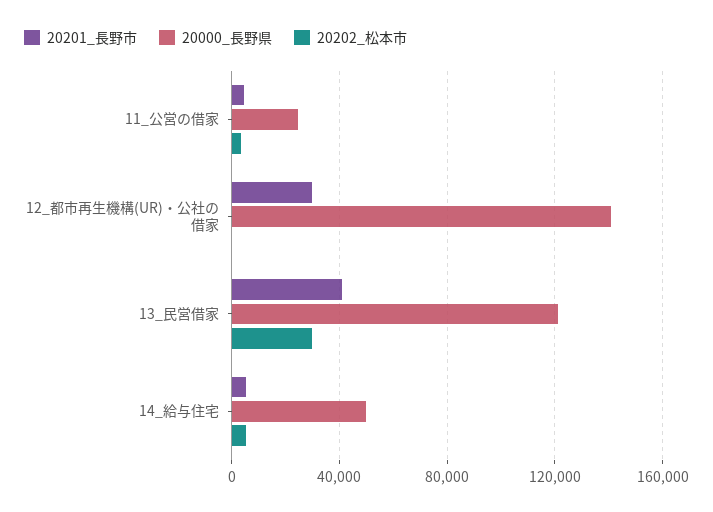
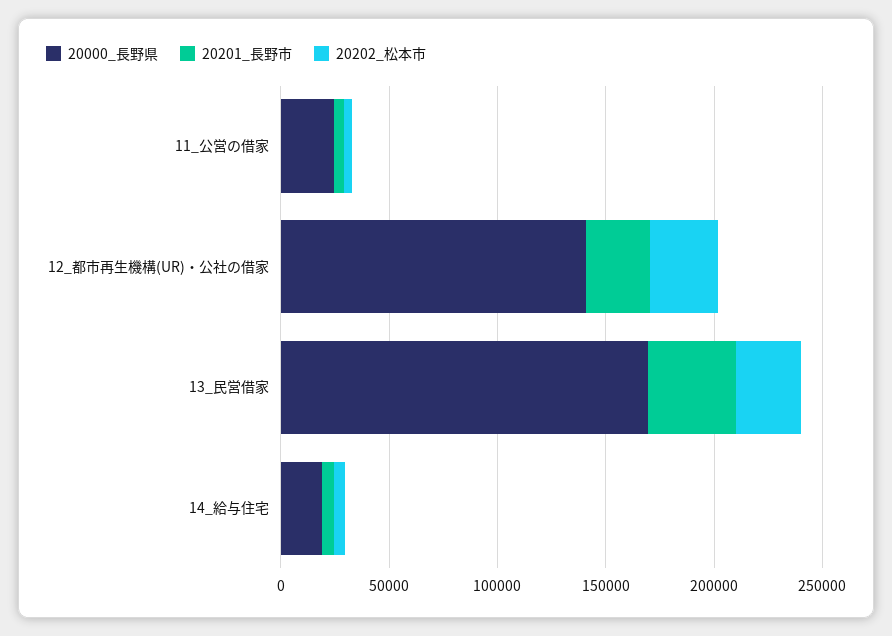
20202_松本市, 12_都市再生機構(UR)・公社の借家: 0 -> 30000
20000_長野県, 13_民営借家: 120000 -> 170000
20000_長野県, 14_給与住宅: 50000 -> 20000

